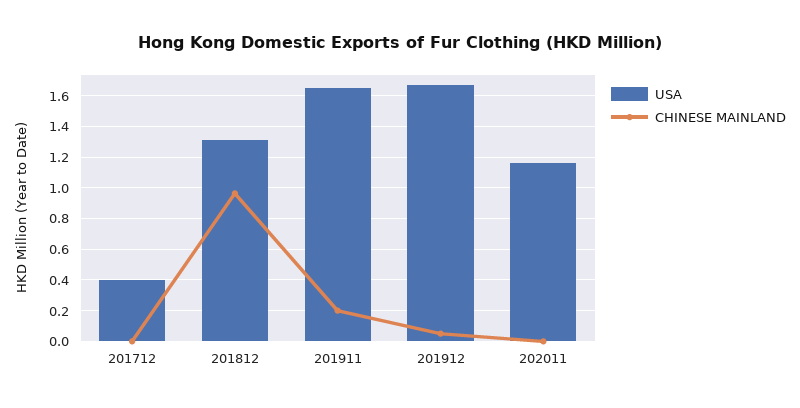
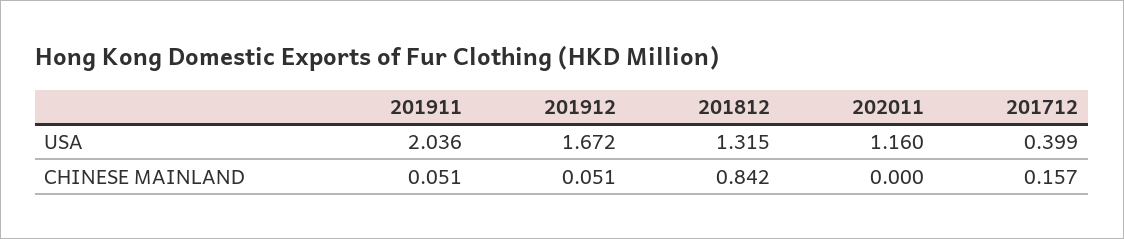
CHINESE MAINLAND, 201712: 0 -> 0.157
CHINESE MAINLAND, 201812: 0.95 -> 0.842
USA, 201911: 1.65 -> 2.036
CHINESE MAINLAND, 201911: 0.2 -> 0.051

